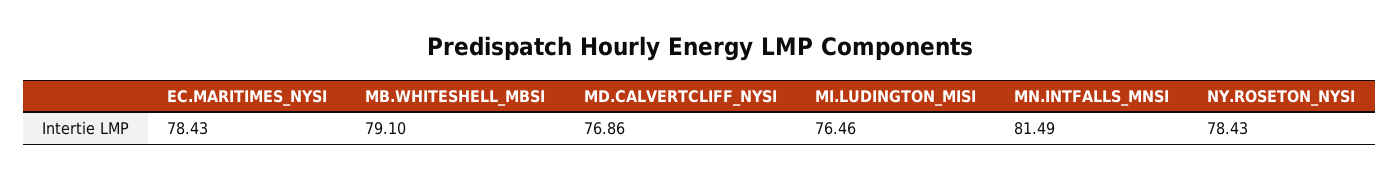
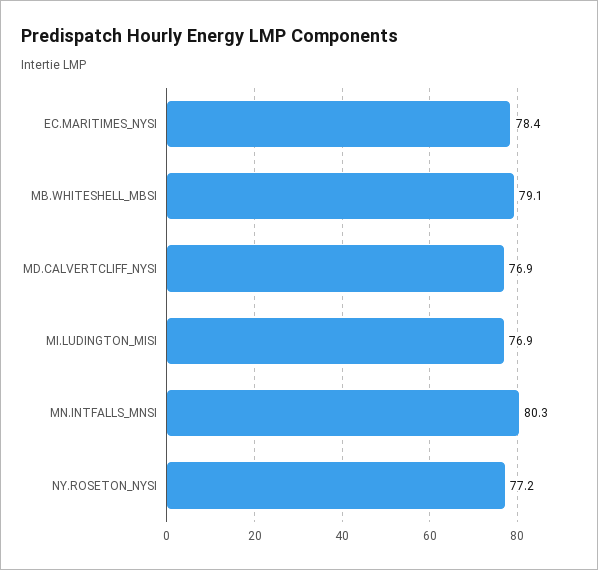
MI.LUDINGTON_MISI: 76.46 -> 76.9
MN.INTFALLS_MNSI: 81.49 -> 80.3
NY.ROSETON_NYSI: 78.43 -> 77.2

